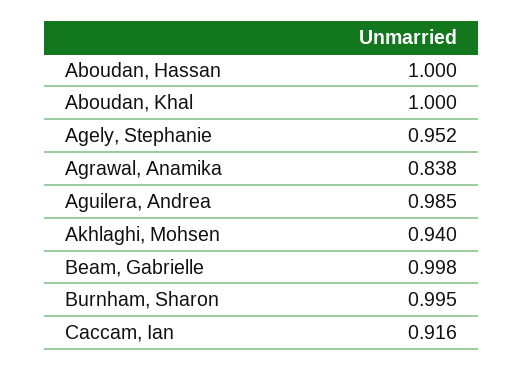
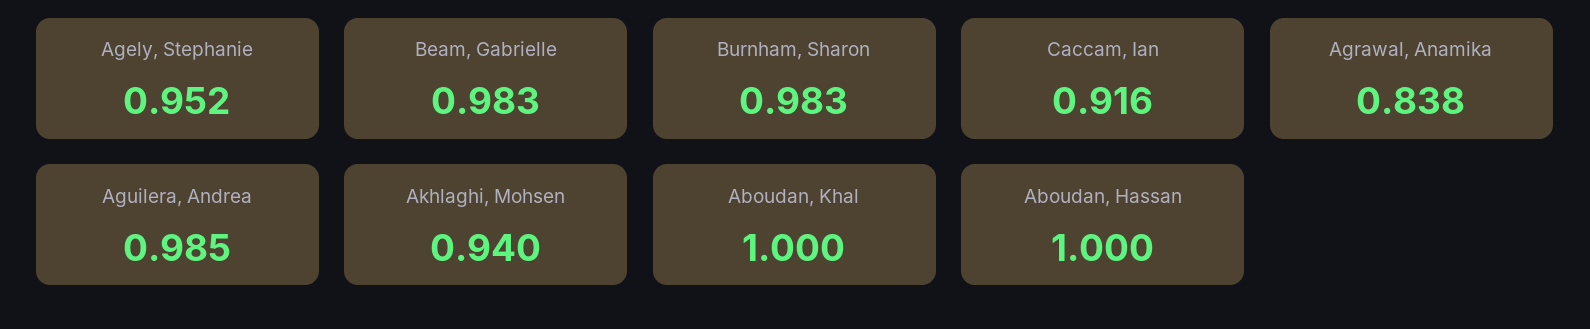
Beam, Gabrielle: 0.998 -> 0.983
Burnham, Sharon: 0.995 -> 0.983

